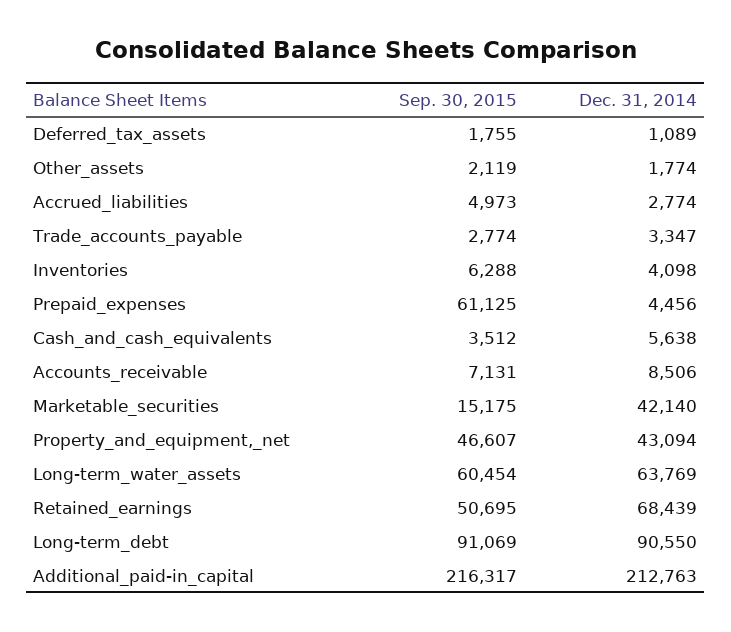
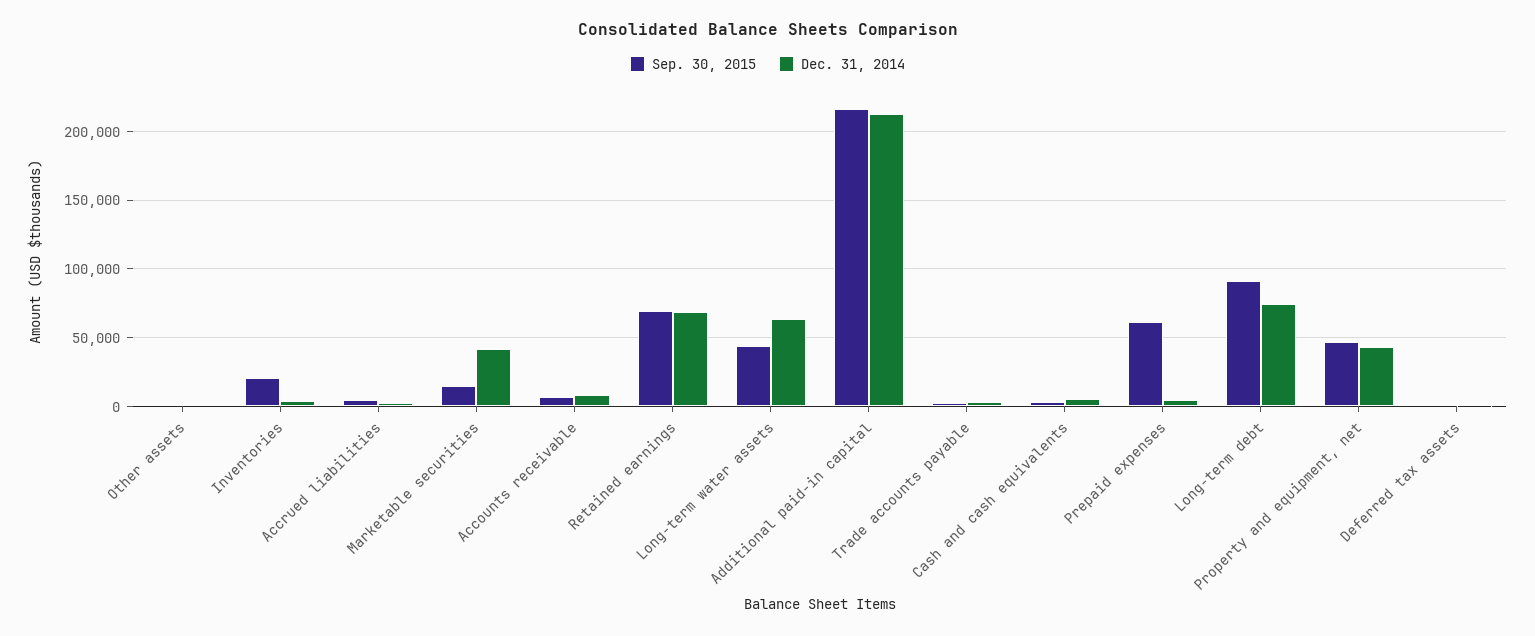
Sep. 30, 2015, Inventories: 6288 -> 20000
Sep. 30, 2015, Long-term_water_assets: 60454 -> 45000
Sep. 30, 2015, Retained_earnings: 50695 -> 70000
Dec. 31, 2014, Long-term_debt: 90550 -> 75000

